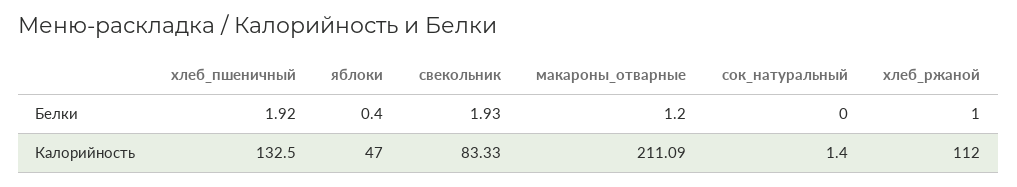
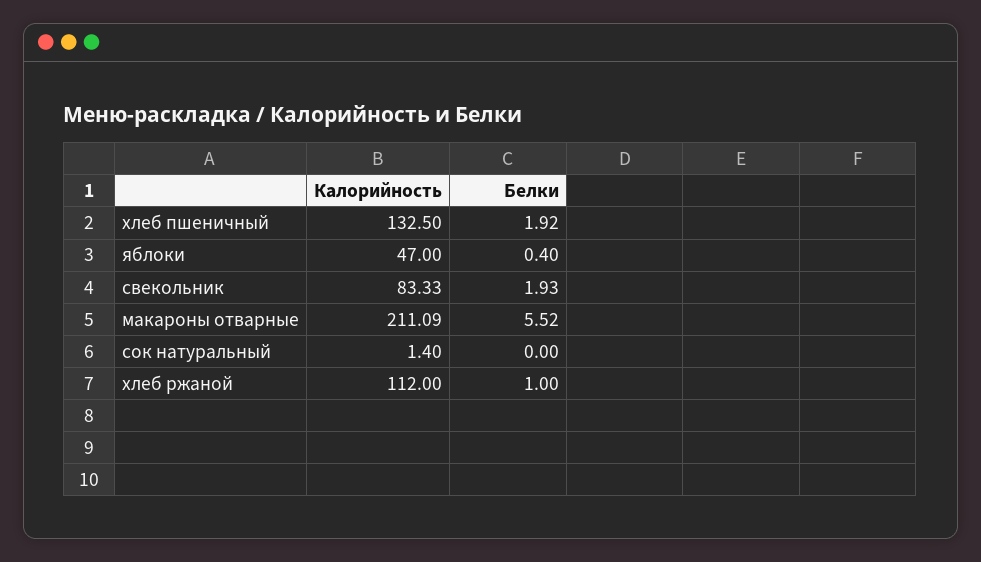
макароны_отварные, Белки: 1.2 -> 5.52

